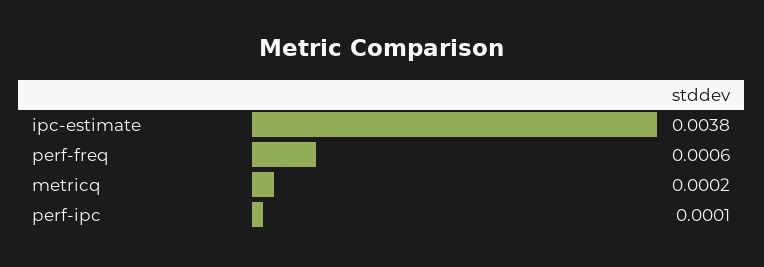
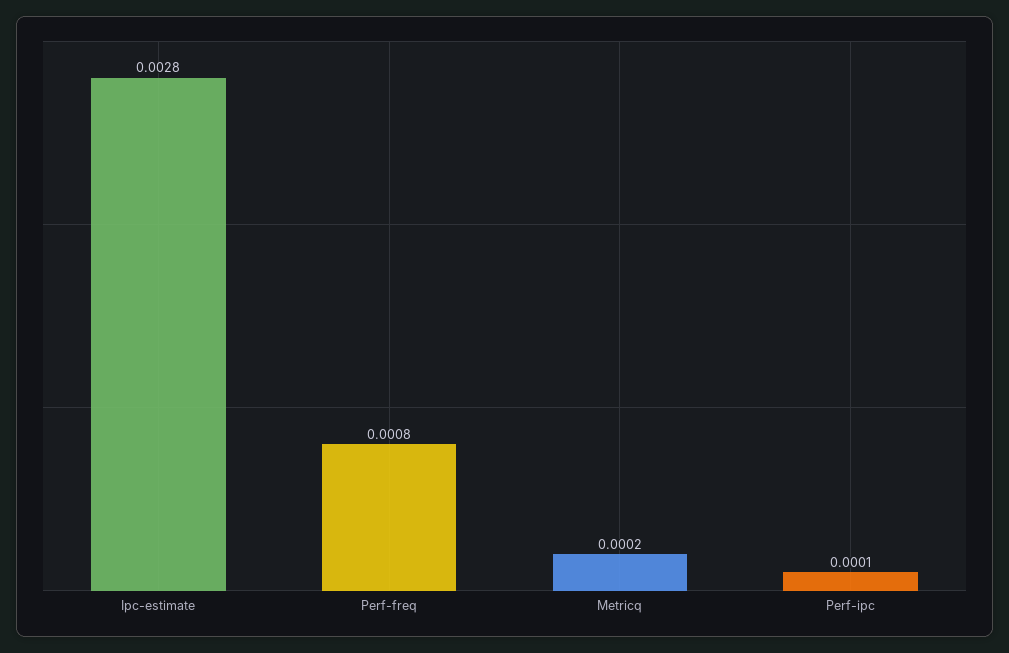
ipc-estimate: 0.0038 -> 0.0028
perf-freq: 0.0006 -> 0.0008

